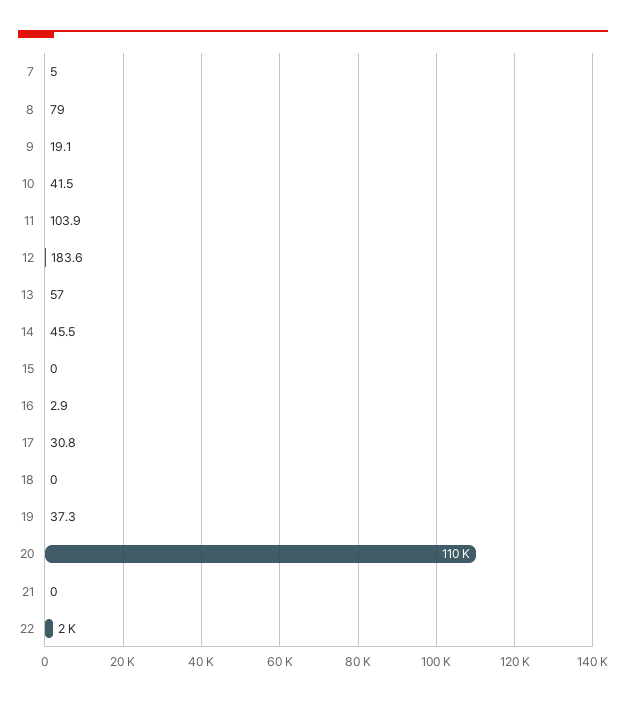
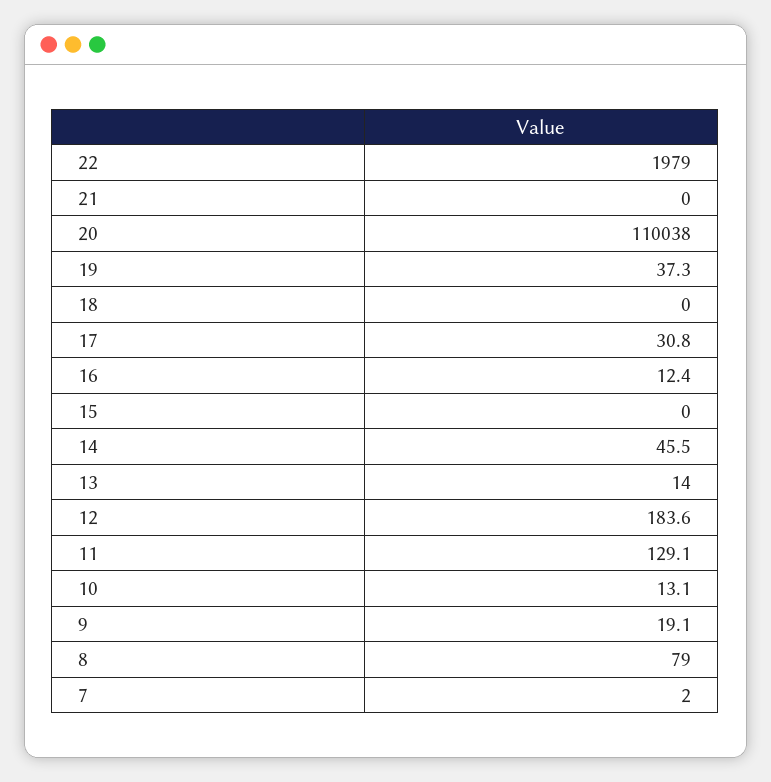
7: 5 -> 2
10: 41.5 -> 13.1
11: 103.9 -> 129.1
13: 57 -> 14
16: 2.9 -> 12.4

